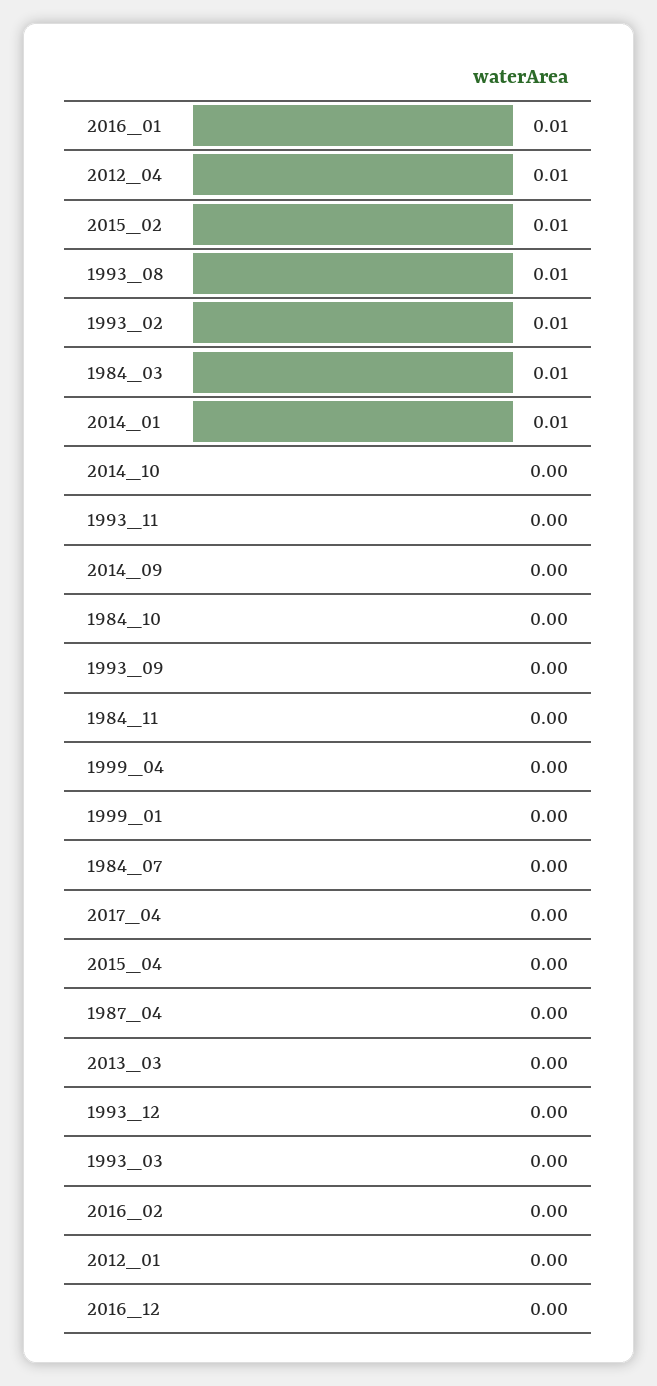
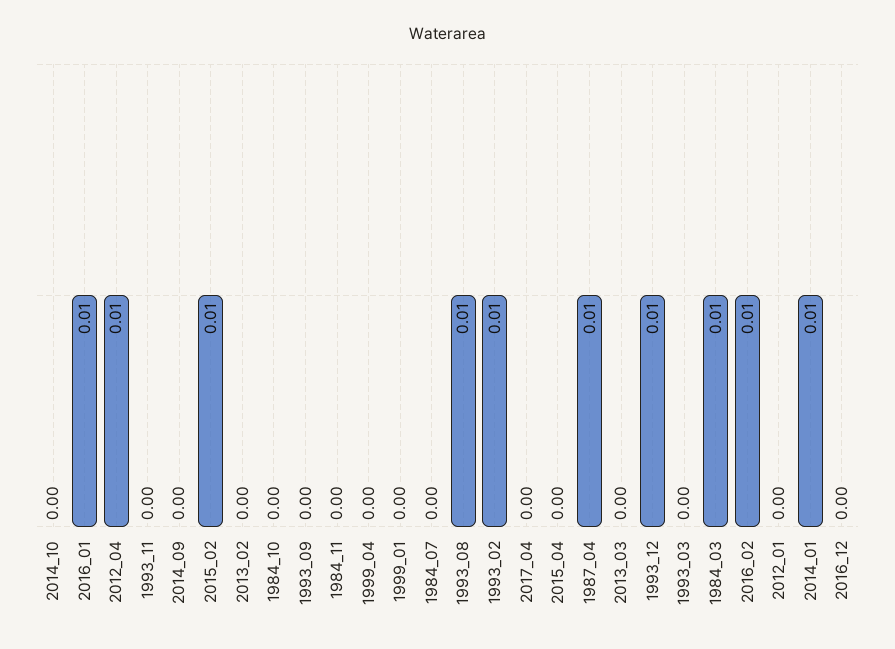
1987_04: 0 -> 0.01
1993_12: 0 -> 0.01
2016_02: 0 -> 0.01
2013_02: none -> 0

